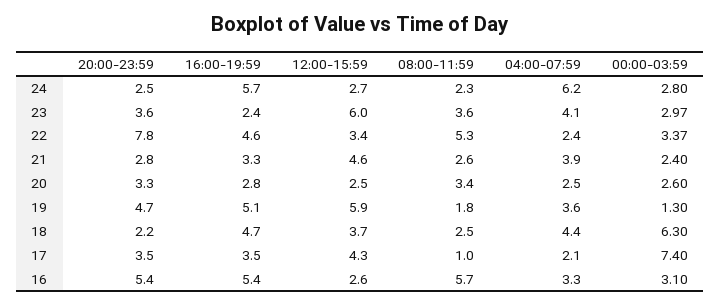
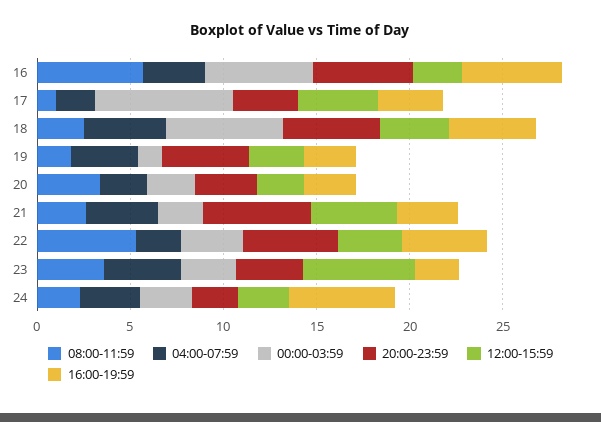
04:00-07:59, 24: 6.2 -> 3
20:00-23:59, 22: 7.8 -> 5
20:00-23:59, 21: 2.8 -> 6
16:00-19:59, 19: 5.1 -> 3
12:00-15:59, 19: 5.9 -> 3
20:00-23:59, 18: 2.2 -> 5
00:00-03:59, 16: 3.1 -> 6

